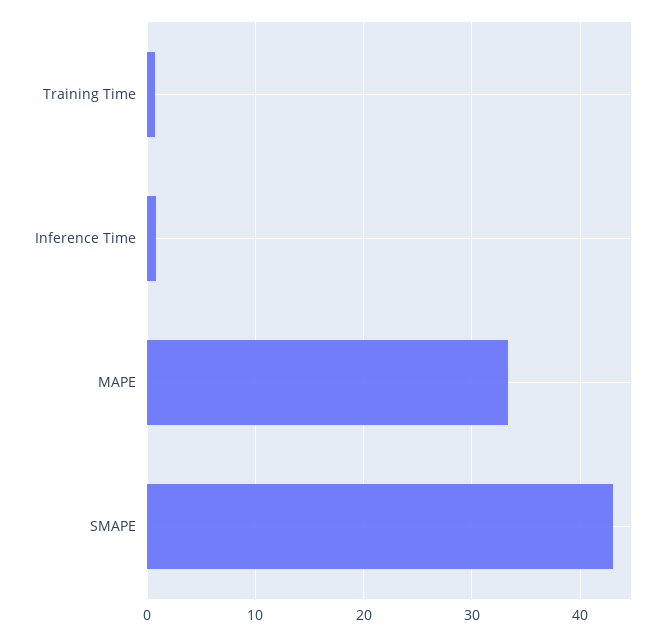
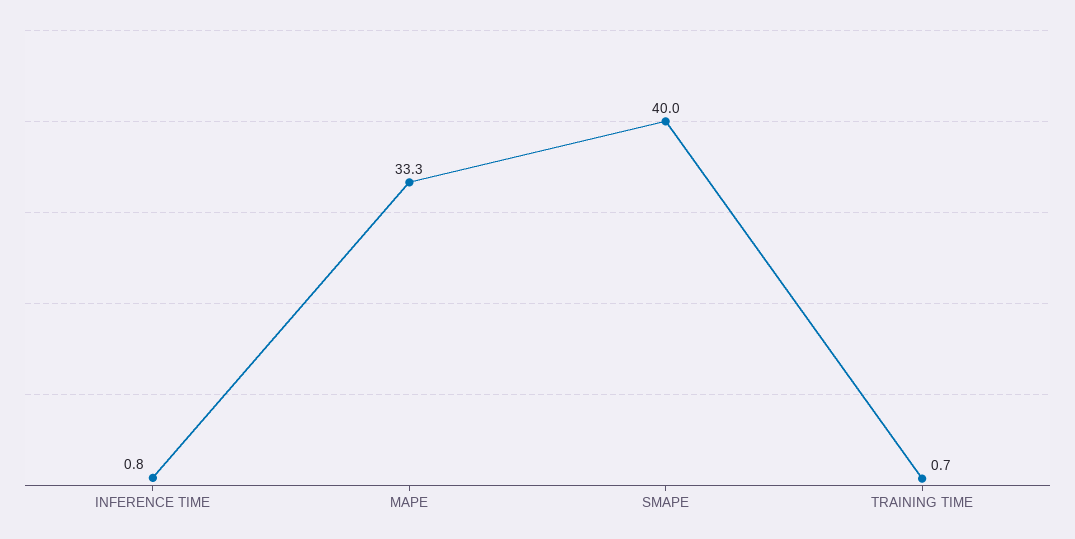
SMAPE: 43 -> 40

